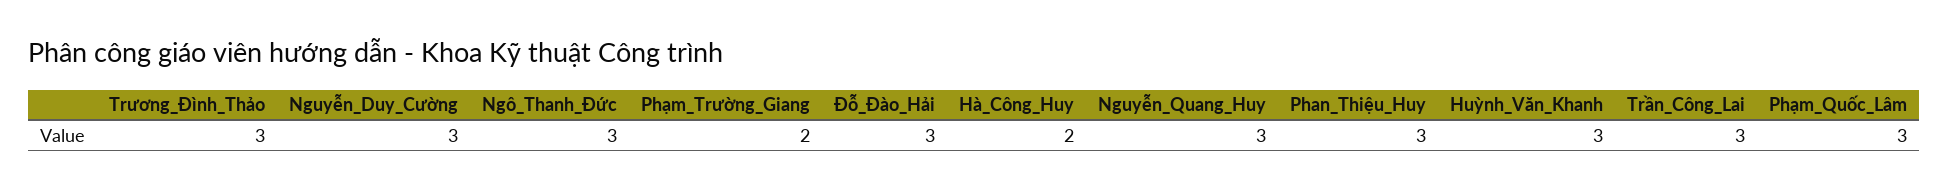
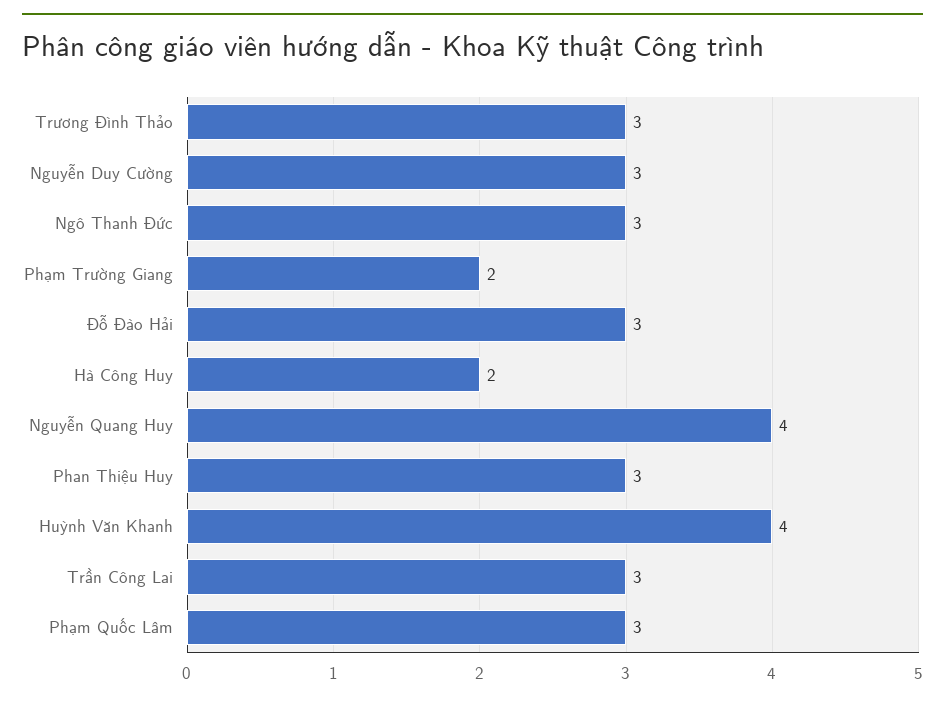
Nguyễn_Quang_Huy: 3 -> 4
Huỳnh_Văn_Khanh: 3 -> 4

